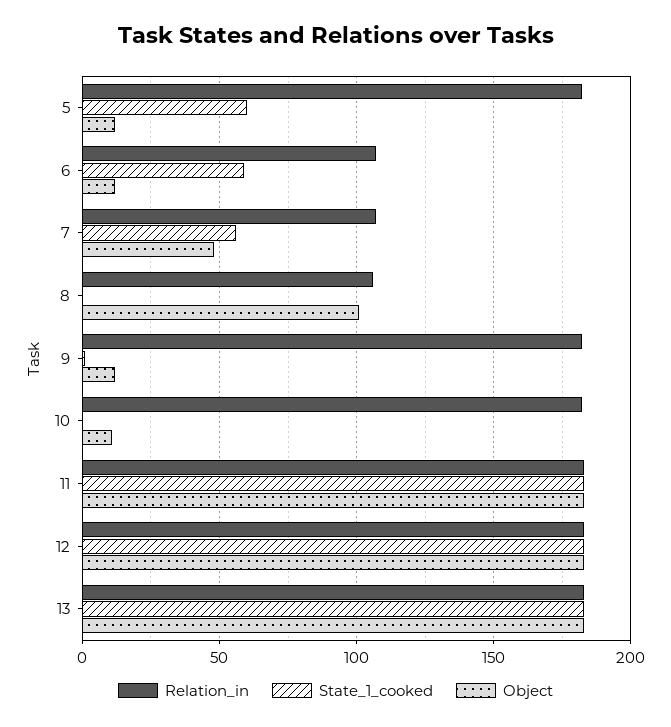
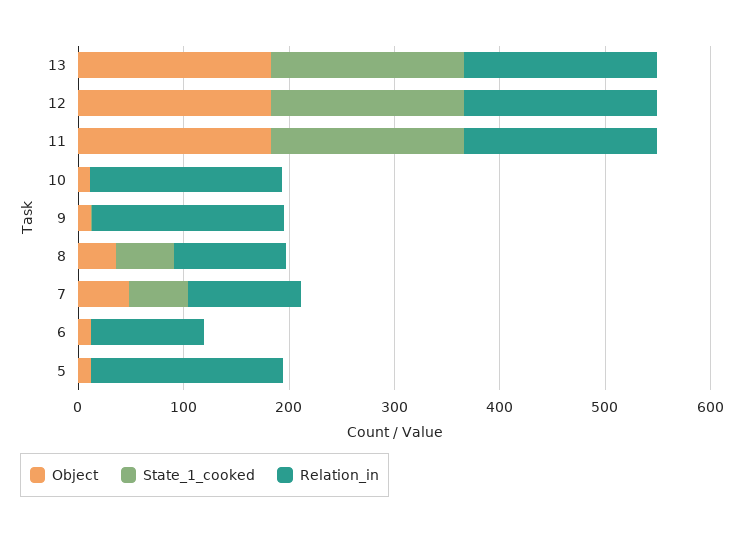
State_1_cooked, 5: 60 -> 0
State_1_cooked, 6: 60 -> 0
State_1_cooked, 8: 0 -> 60
Object, 8: 100 -> 40

